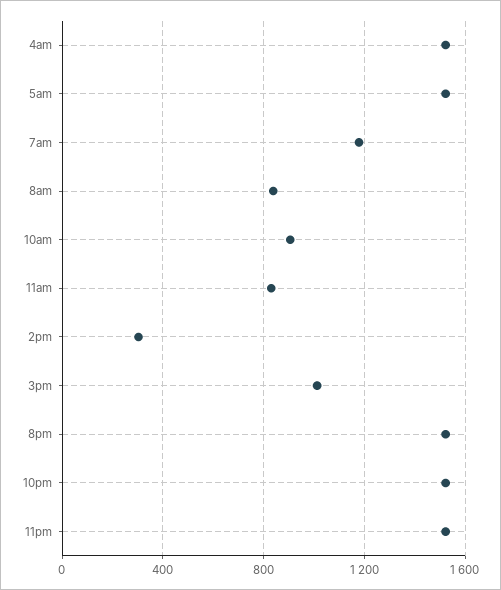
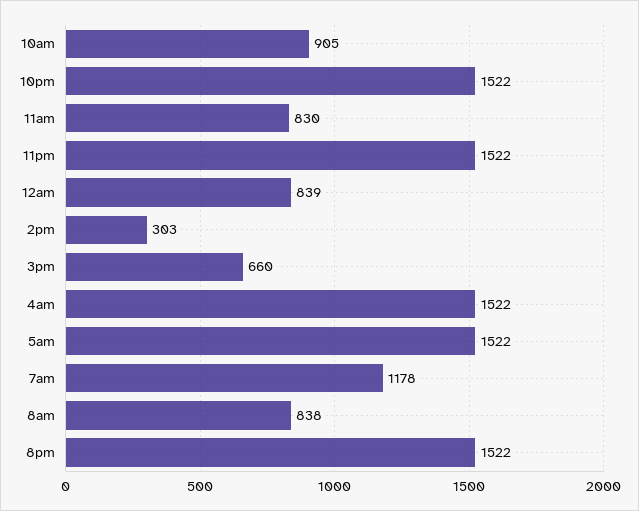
3pm: 1000 -> 660
12am: none -> 839

